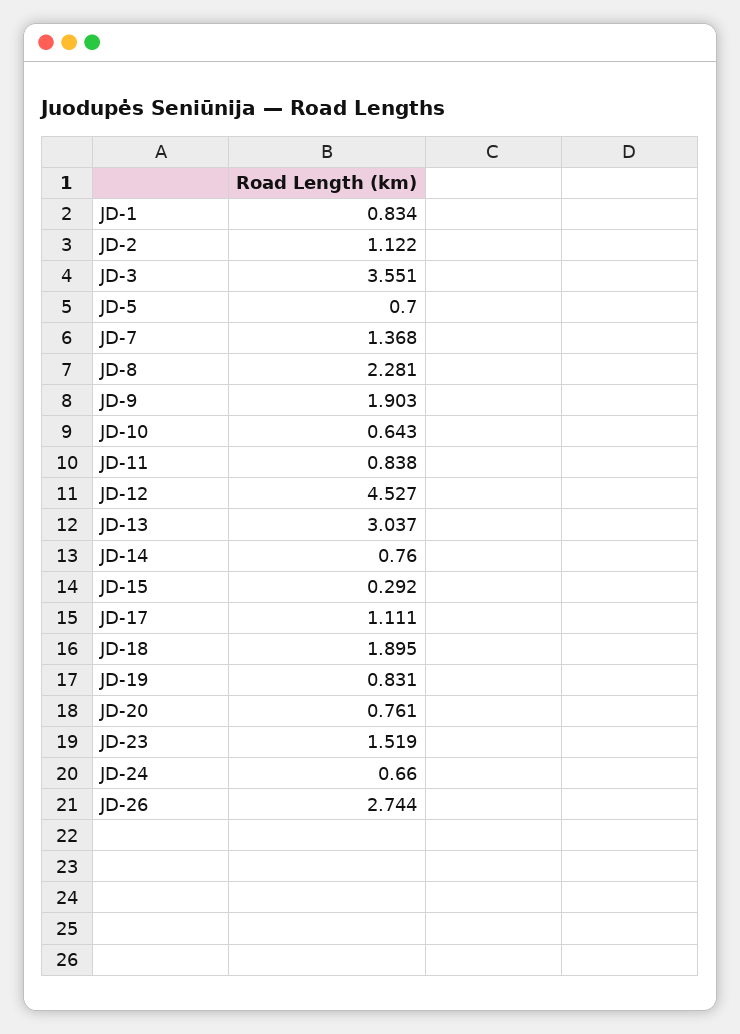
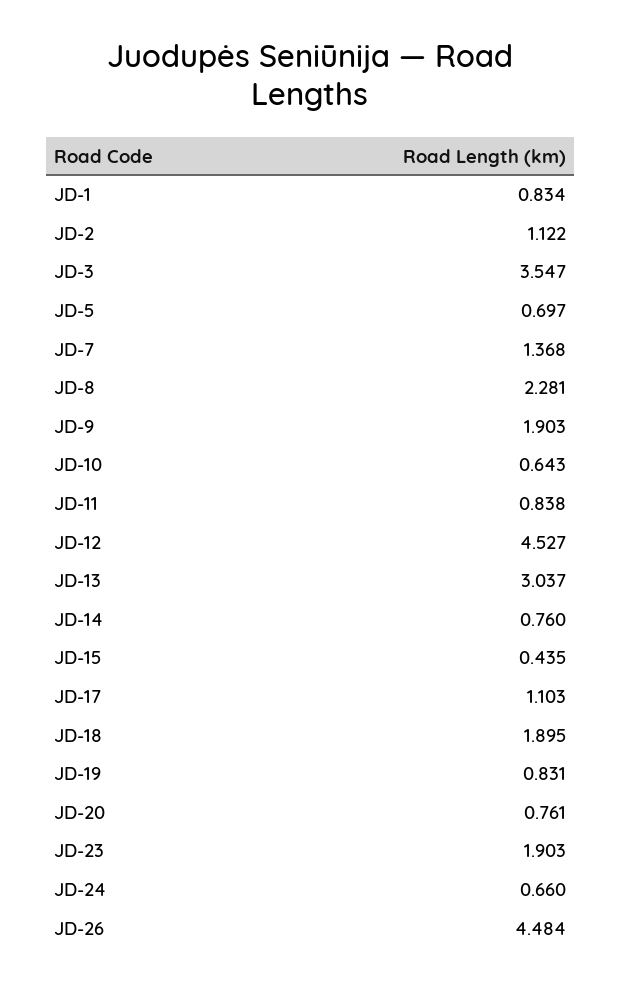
JD-3: 3.551 -> 3.547
JD-5: 0.7 -> 0.697
JD-15: 0.292 -> 0.435
JD-17: 1.111 -> 1.103
JD-23: 1.519 -> 1.903
JD-26: 2.744 -> 4.484

